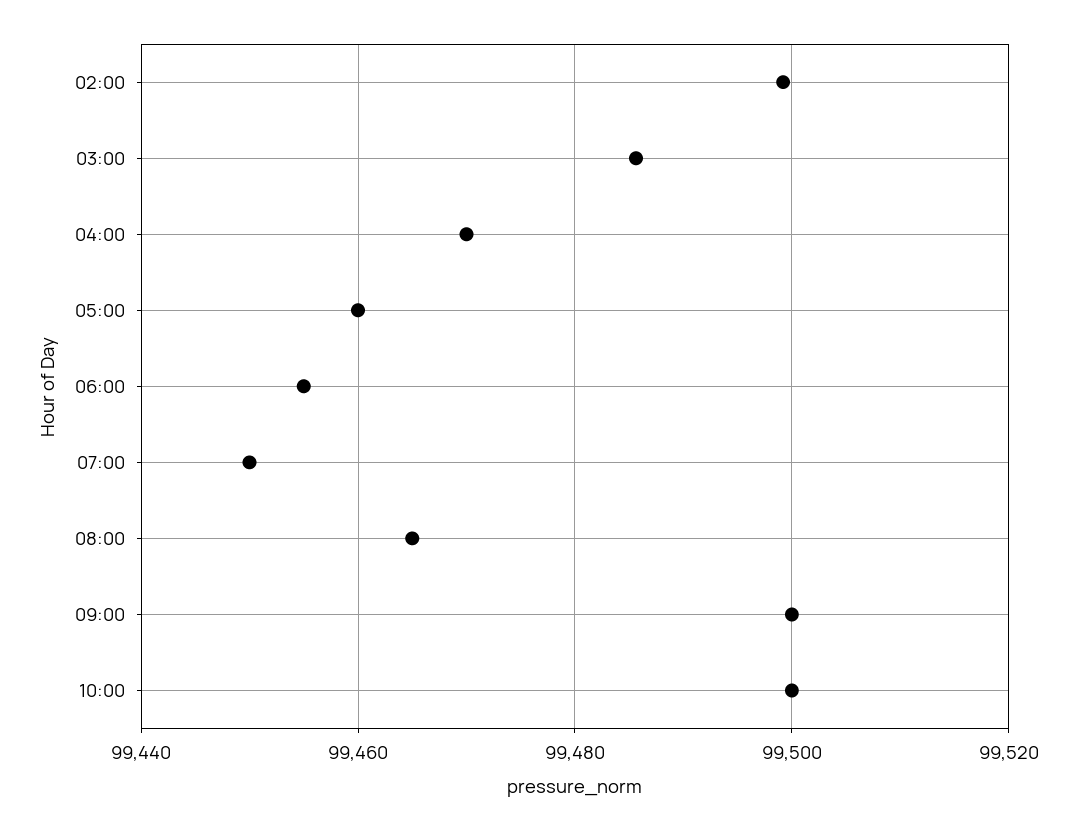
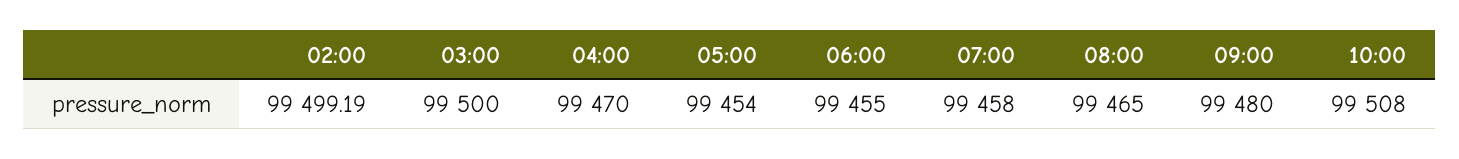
03:00: 99486 -> 99500
05:00: 99460 -> 99454
07:00: 99450 -> 99458
09:00: 99500 -> 99480
10:00: 99500 -> 99508

